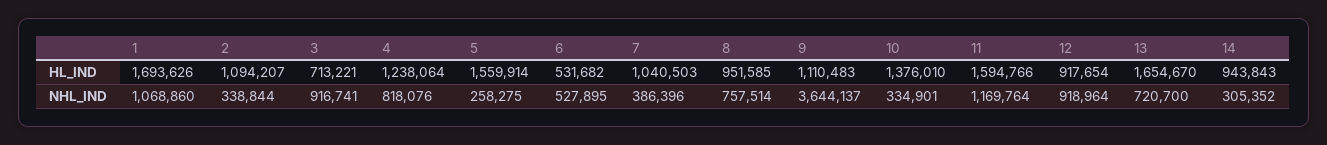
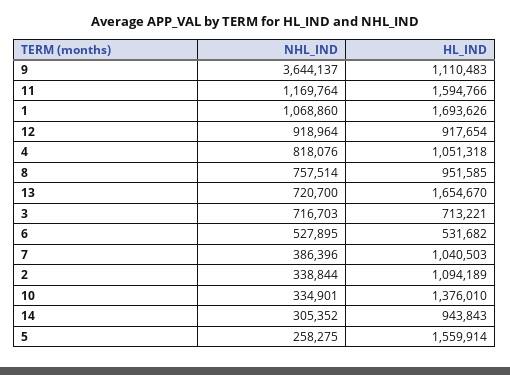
2, HL_IND: 1094207 -> 1094189
4, HL_IND: 1238064 -> 1051318
3, NHL_IND: 916741 -> 716703

